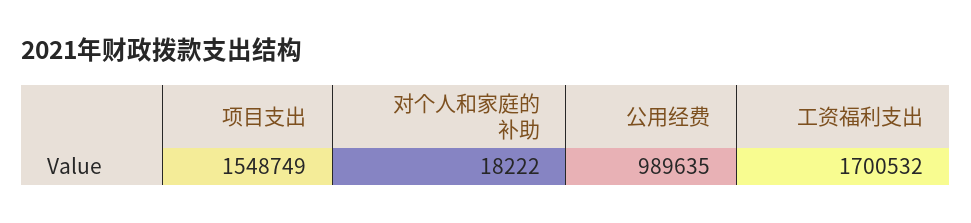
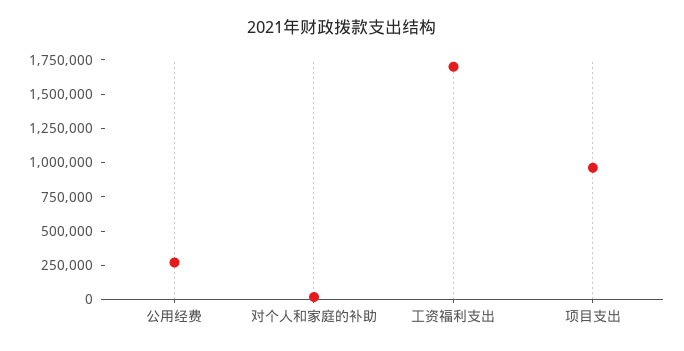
项目支出: 1548749 -> 1000000
公用经费: 989635 -> 250000

